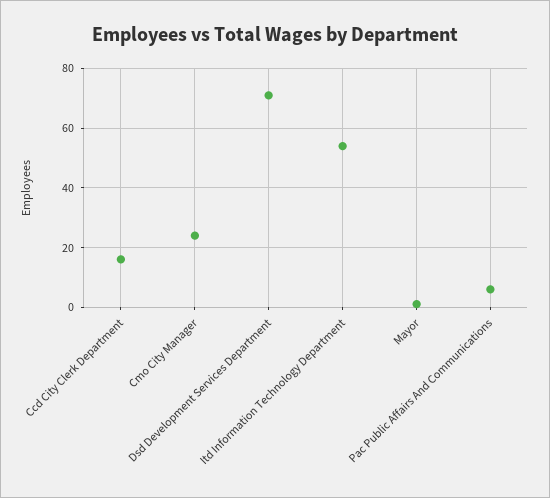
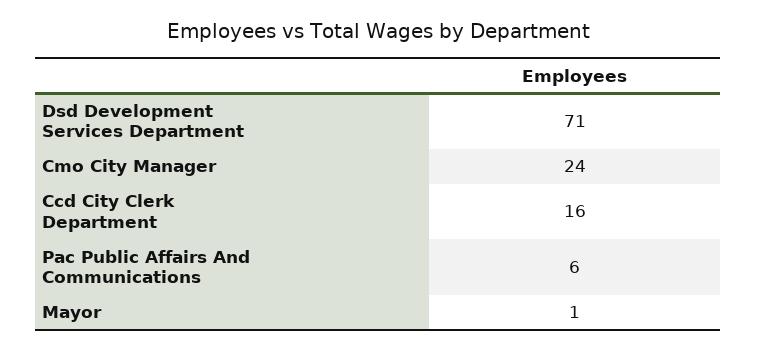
Itd Information Technology Department: 55 -> none

